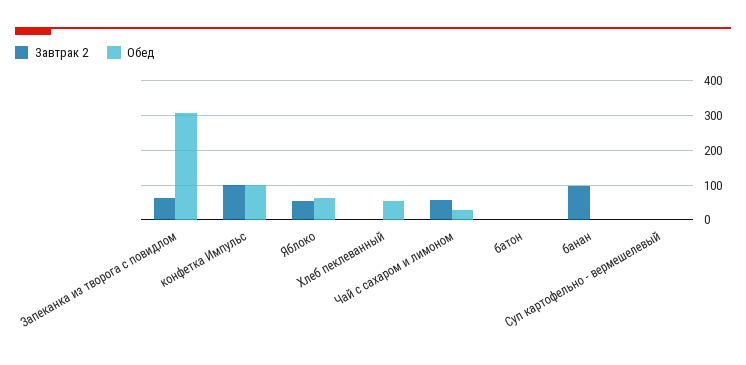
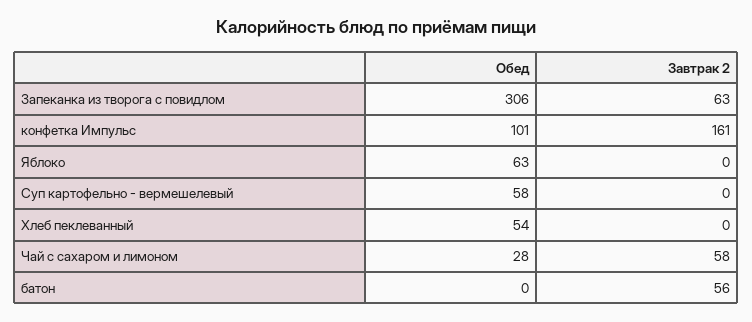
Завтрак 2, конфетка Импульс: 100 -> 161
Завтрак 2, Яблоко: 60 -> 0
Завтрак 2, батон: 0 -> 56
Завтрак 2, банан: 100 -> none
Обед, банан: 0 -> none
Обед, Суп картофельно - вермешелевый: 0 -> 58

